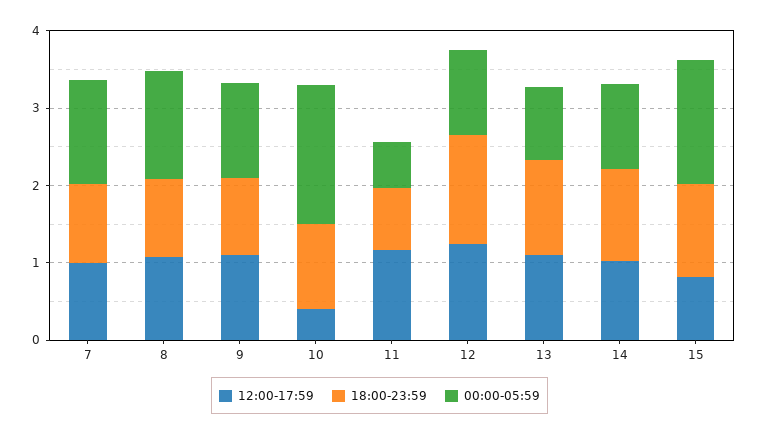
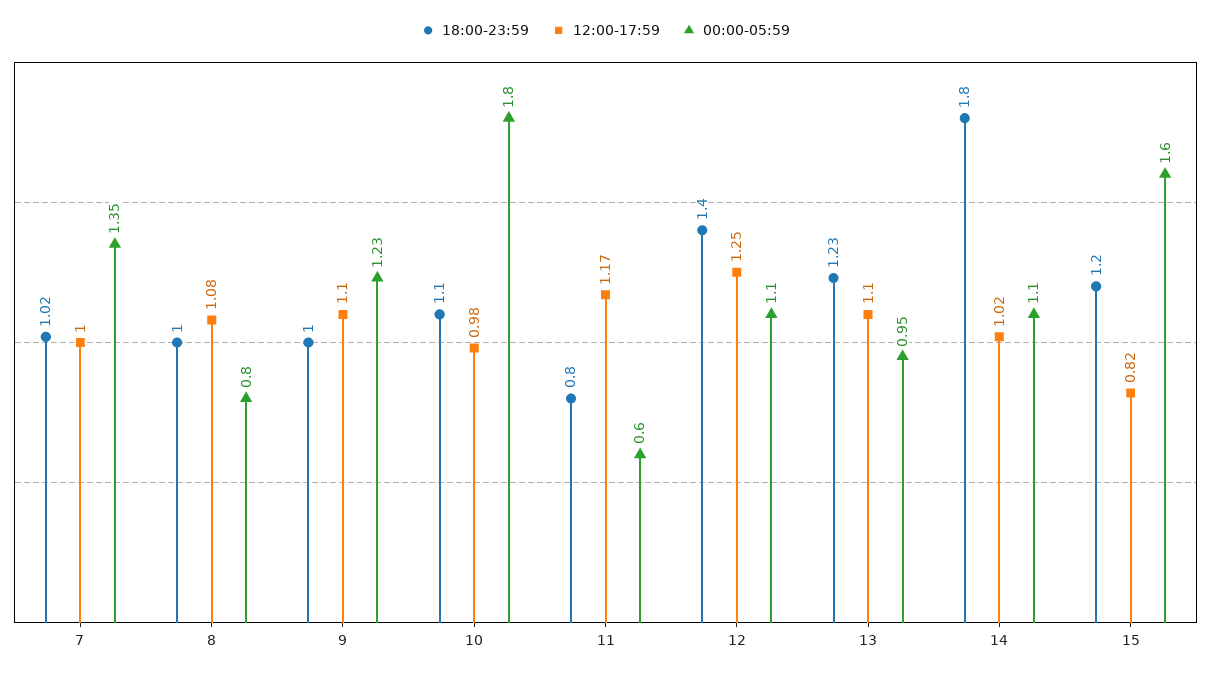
00:00-05:59, 8: 1.4 -> 0.8
12:00-17:59, 10: 0.4 -> 0.98
18:00-23:59, 14: 1.2 -> 1.8

